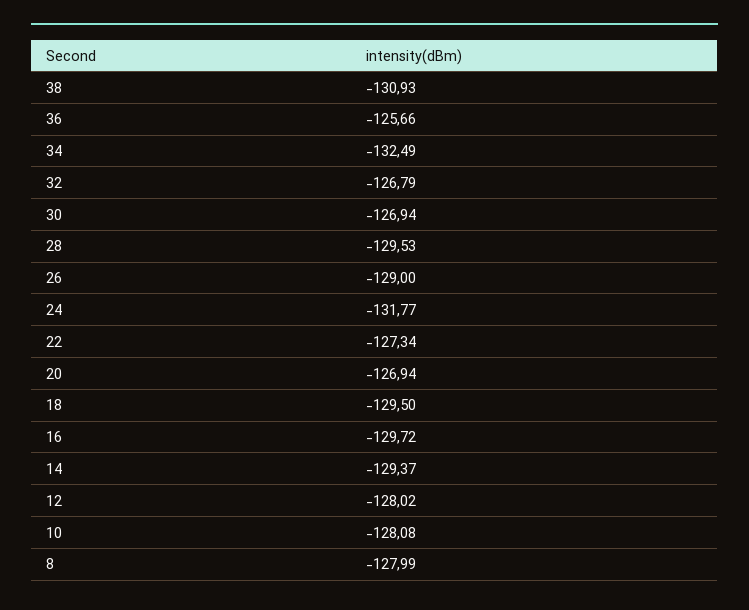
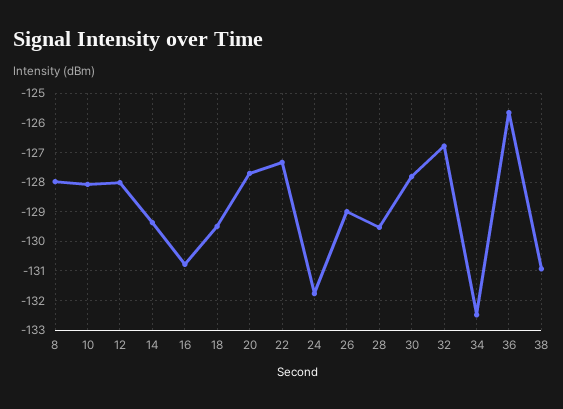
30: -126.94 -> -127.75
20: -126.94 -> -127.75
16: -129.72 -> -130.75

